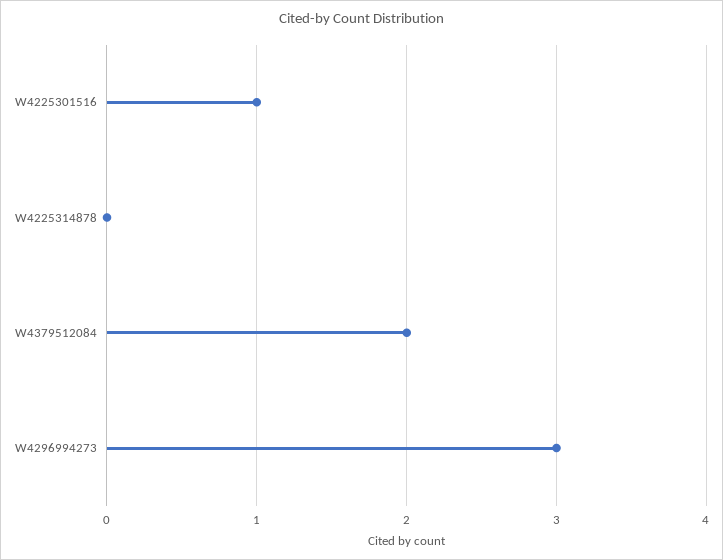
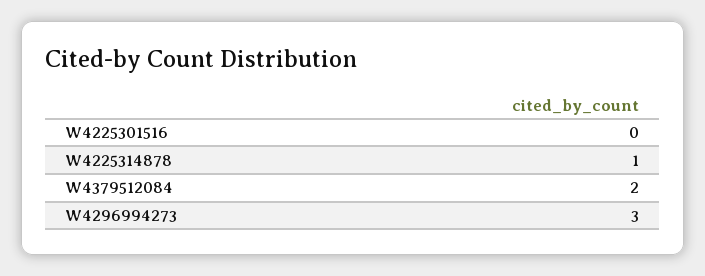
W4225301516: 1 -> 0
W4225314878: 0 -> 1

